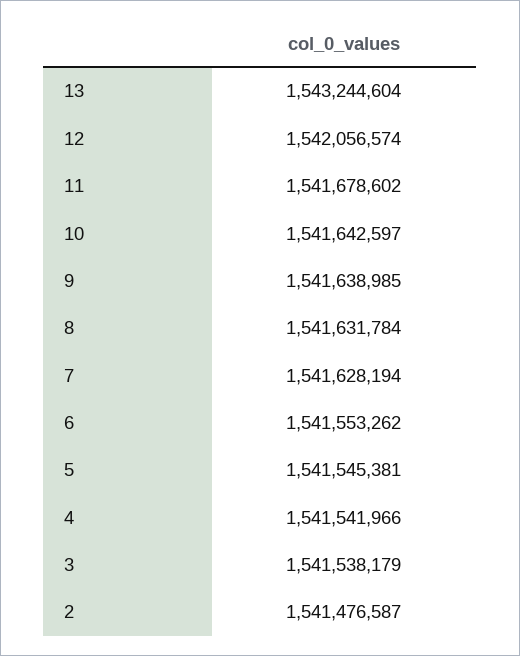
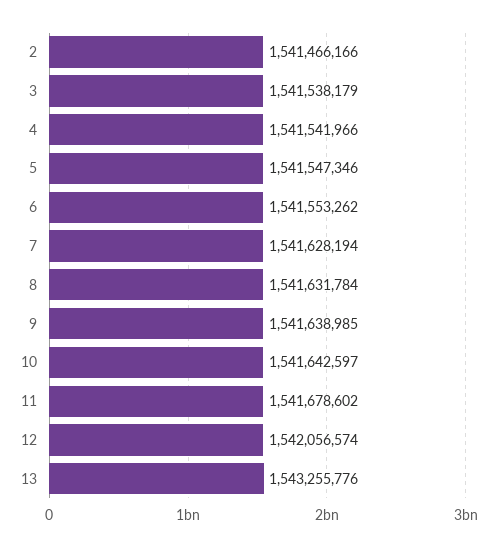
13: 1543244604 -> 1543255776
5: 1541545381 -> 1541547346
2: 1541476587 -> 1541466166

